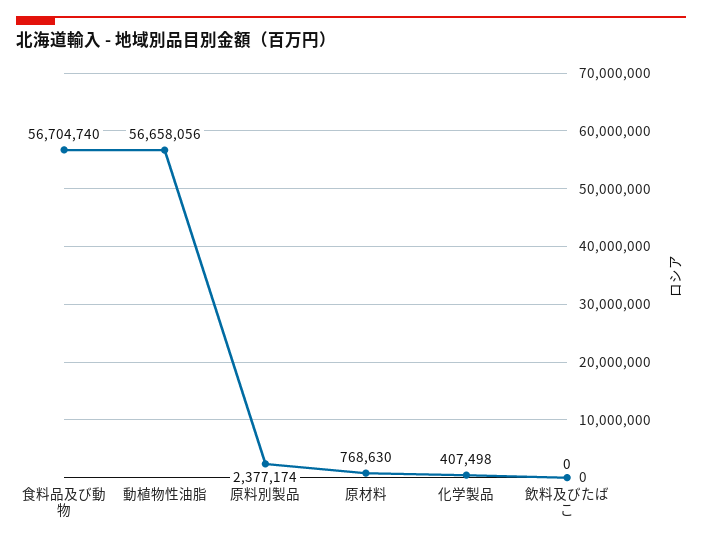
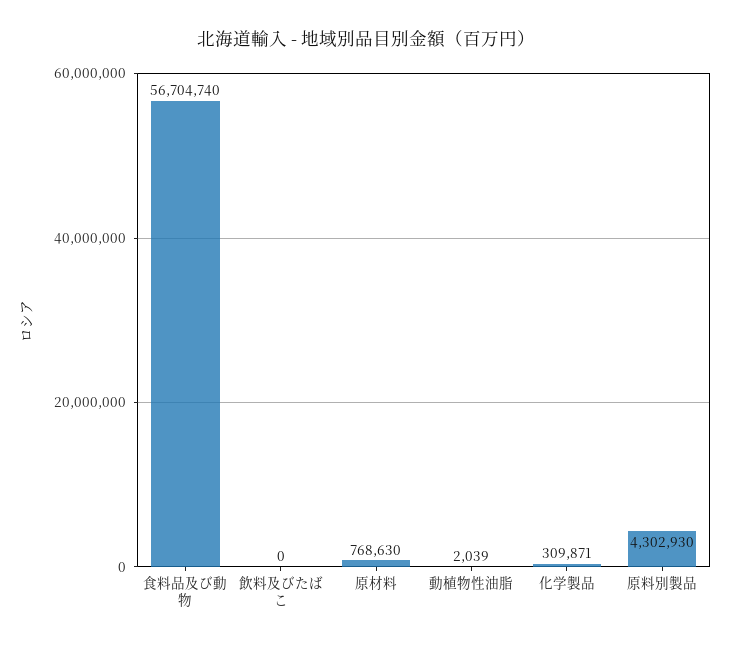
動植物性油脂: 56658056 -> 2039
原料別製品: 2377174 -> 4302930
化学製品: 407498 -> 309871

